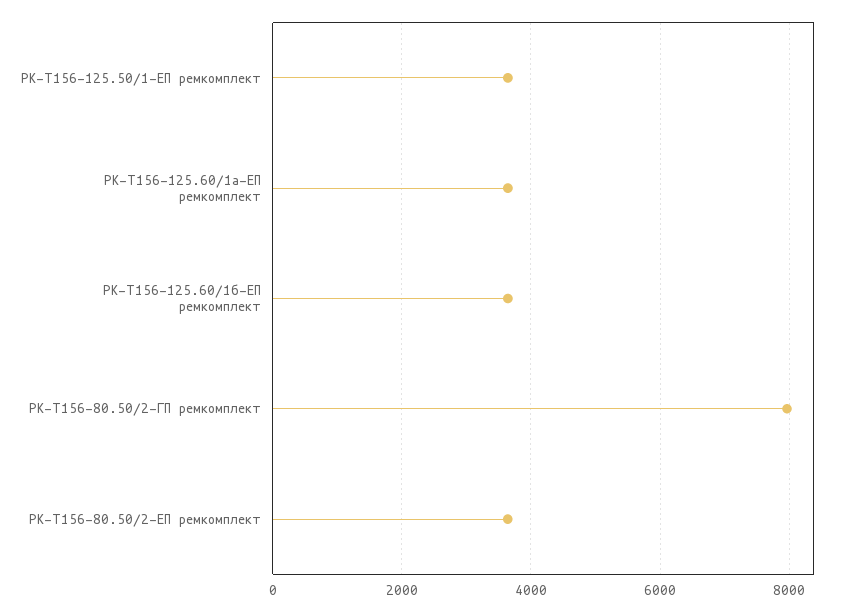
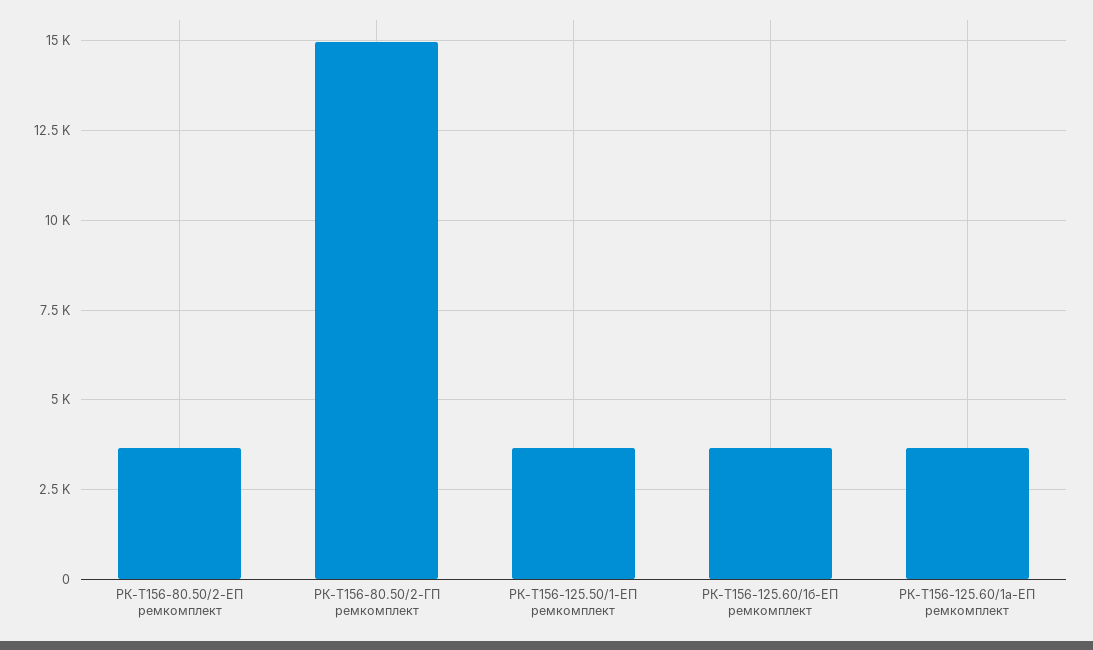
РК-Т156-80.50/2-ГП ремкомплект: 8000 -> 15000

